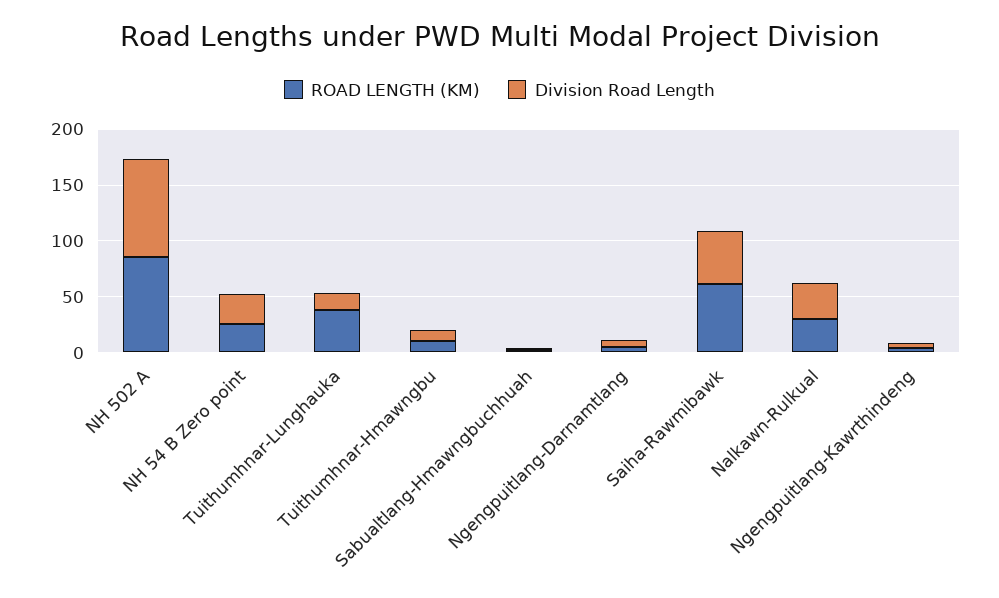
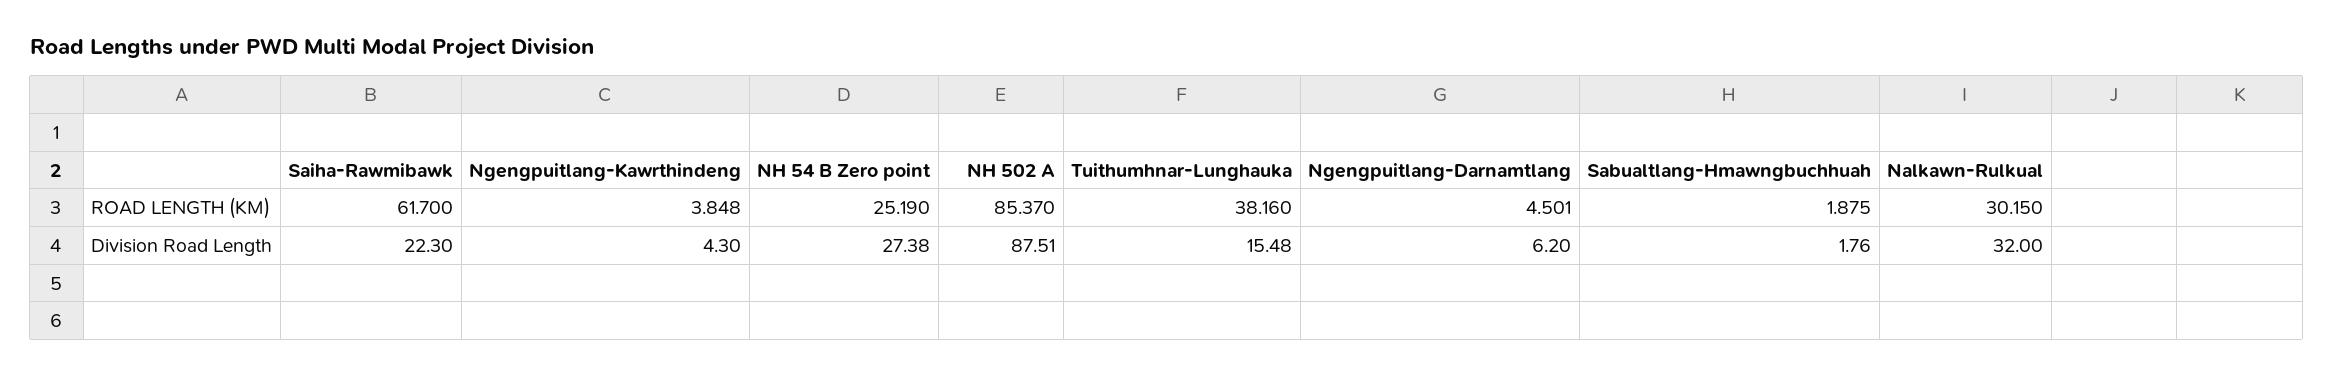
ROAD LENGTH (KM), Tuithumhnar-Hmawngbu: 10 -> none
Division Road Length, Tuithumhnar-Hmawngbu: 10 -> none
Division Road Length, Saiha-Rawmibawk: 50 -> 22.3

